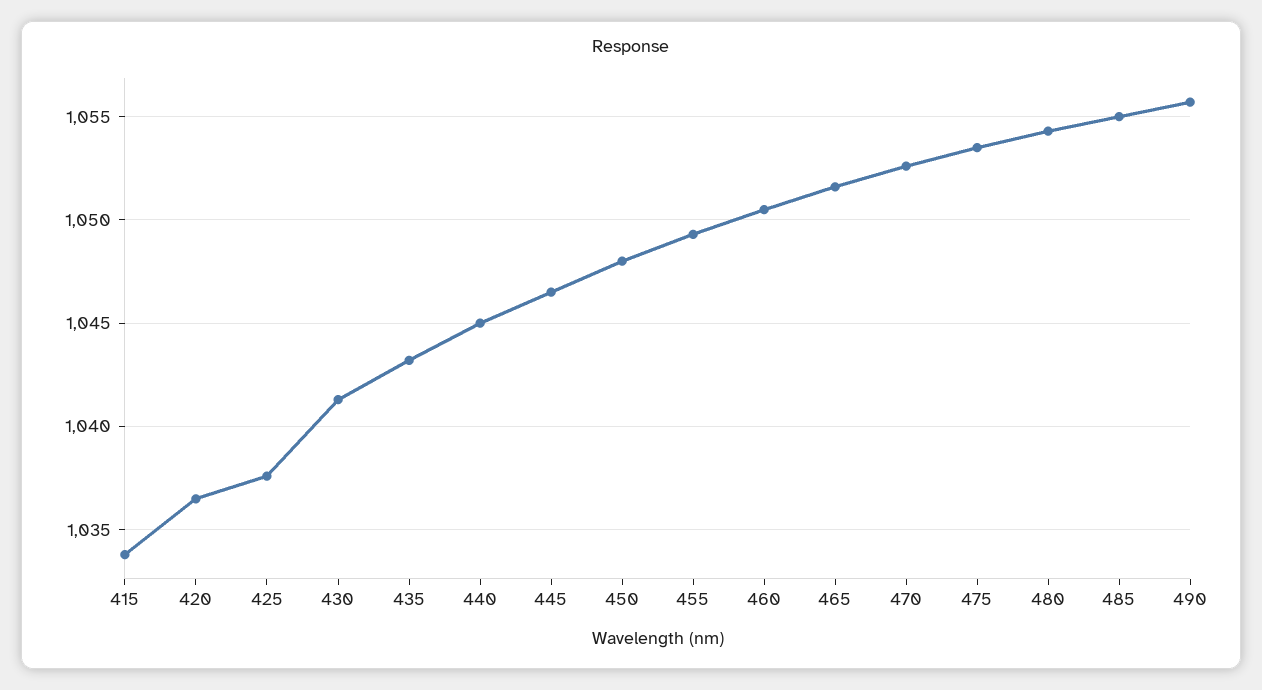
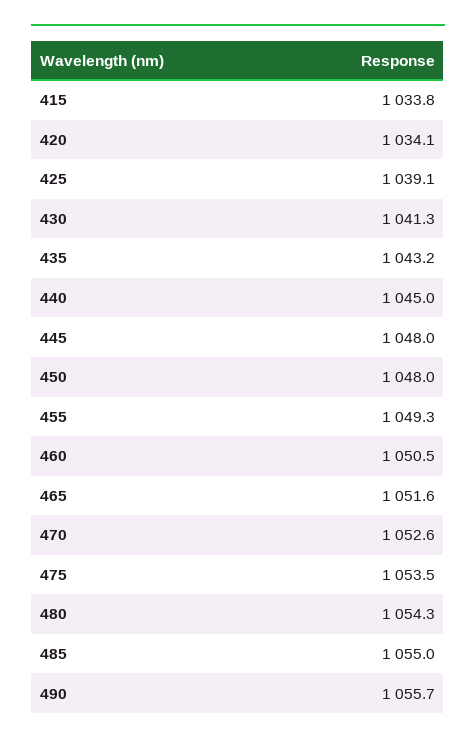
420: 1036.5 -> 1034.1
425: 1037.5 -> 1039.1
445: 1046.5 -> 1048

